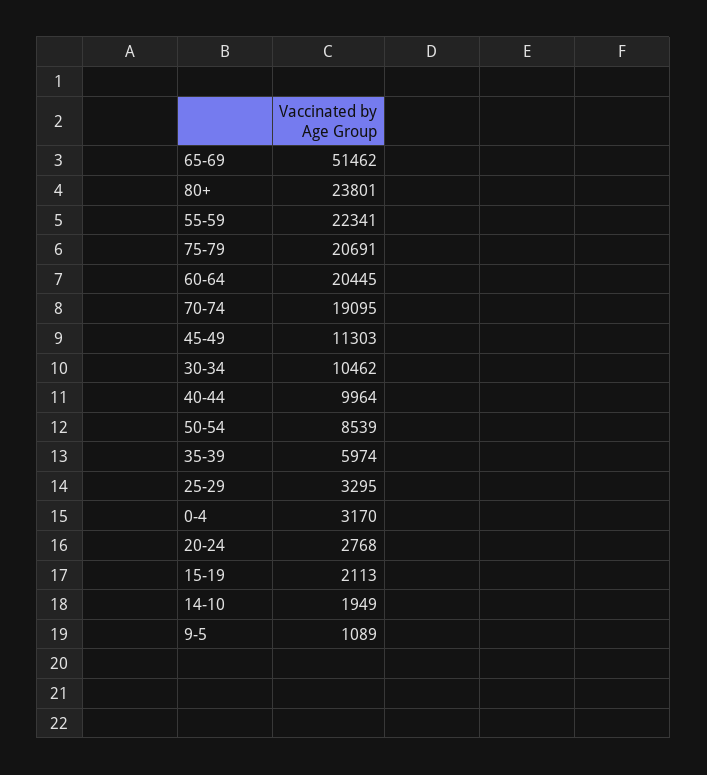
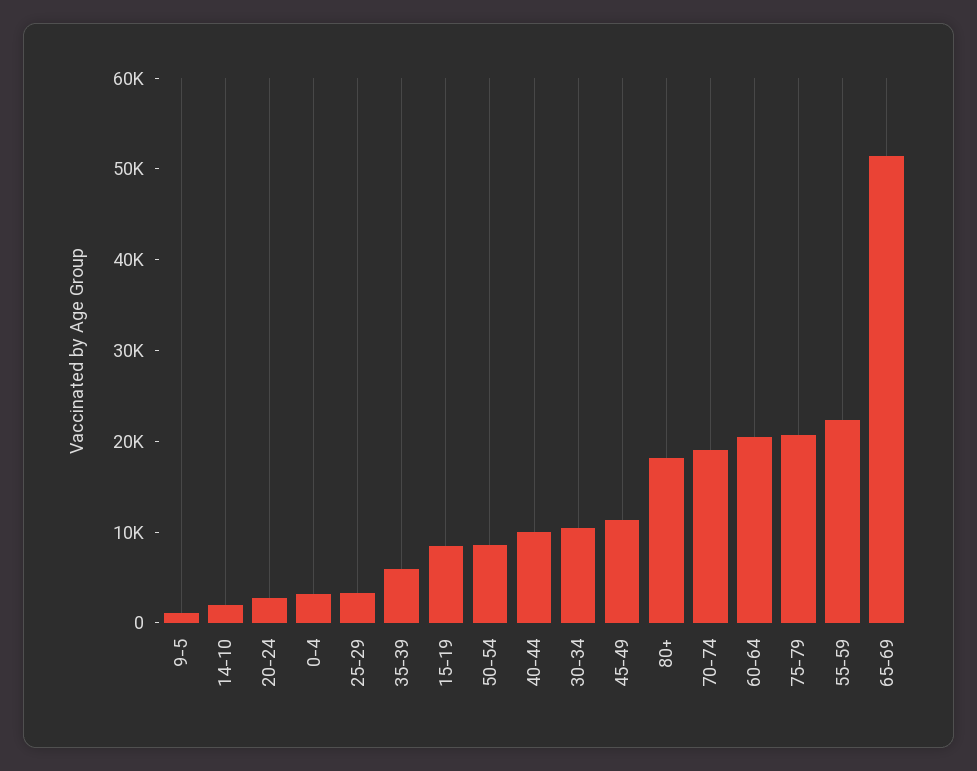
80+: 23801 -> 18000
15-19: 2113 -> 8000

